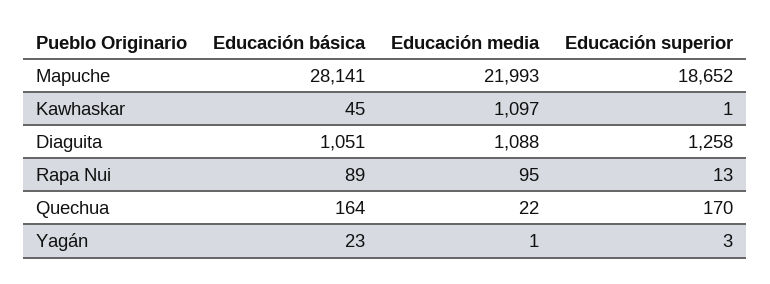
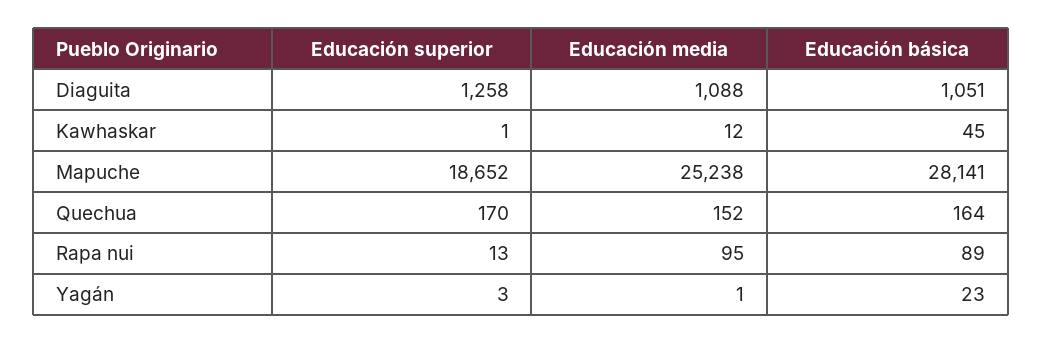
Educación media, Mapuche: 21993 -> 25238
Educación media, Kawhaskar: 1097 -> 12
Educación media, Quechua: 22 -> 152

